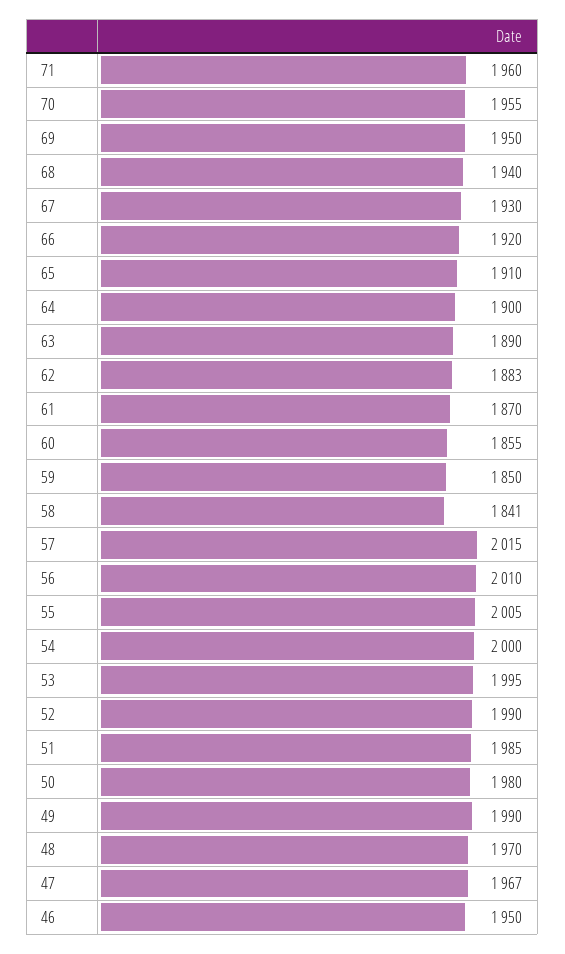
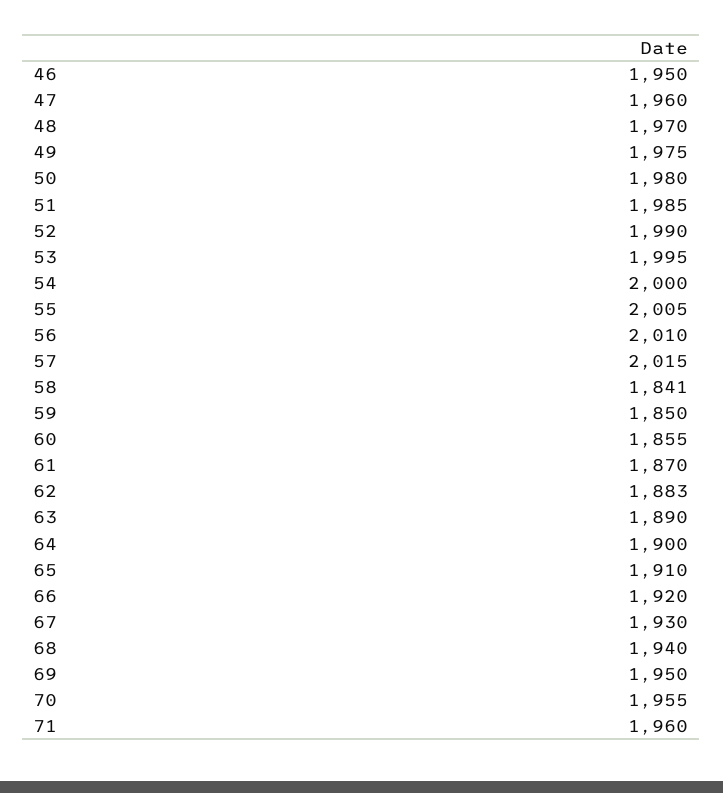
49: 1990 -> 1975
47: 1967 -> 1960

